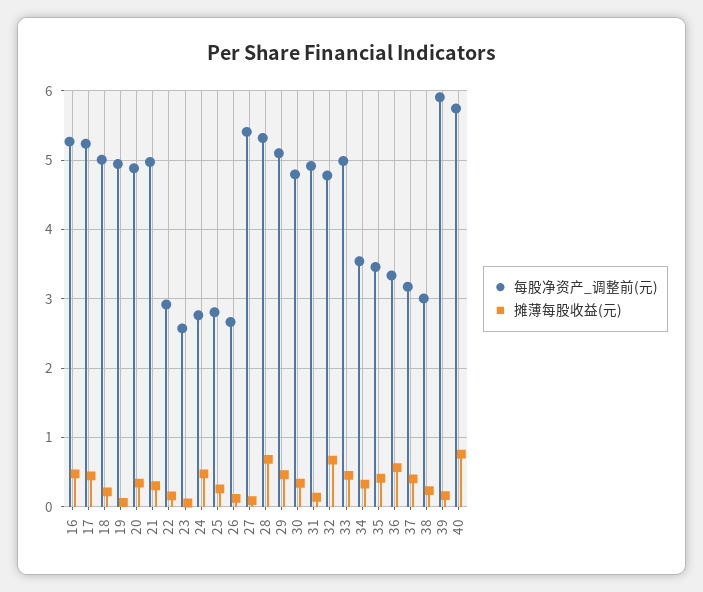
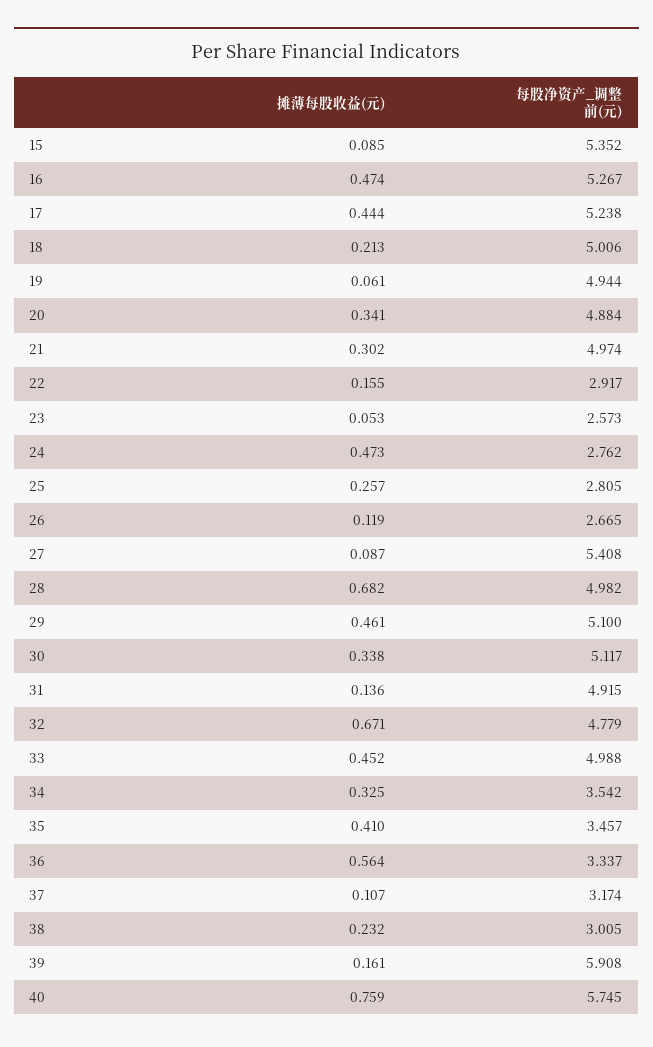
每股净资产_调整前(元), 28: 5.3 -> 4.982
每股净资产_调整前(元), 30: 4.8 -> 5.117
摊薄每股收益(元), 37: 0.4 -> 0.107
摊薄每股收益(元), 15: none -> 0.085
每股净资产_调整前(元), 15: none -> 5.352

